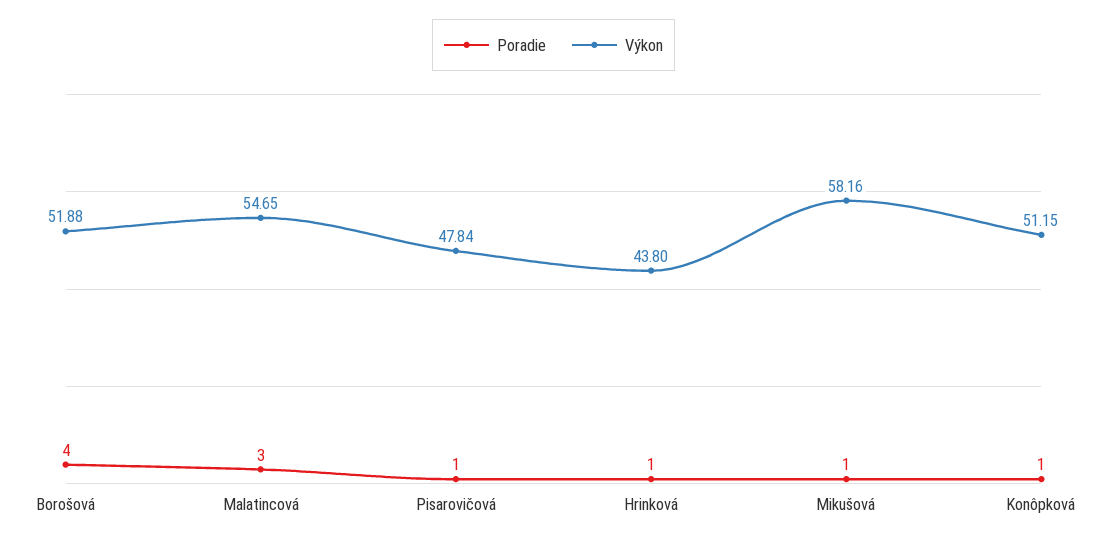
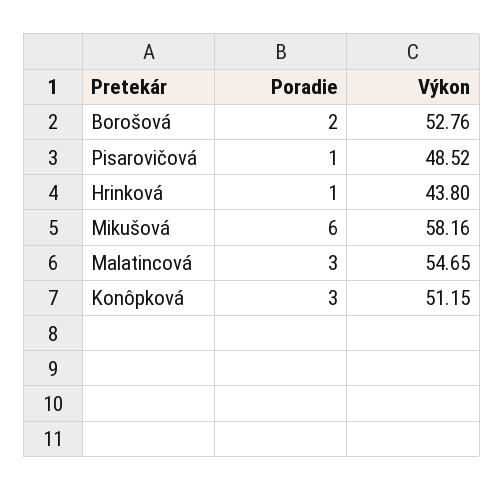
Poradie, Borošová: 4 -> 2
Výkon, Borošová: 51.88 -> 52.76
Výkon, Pisarovičová: 47.84 -> 48.52
Poradie, Mikušová: 1 -> 6
Poradie, Konôpková: 1 -> 3

